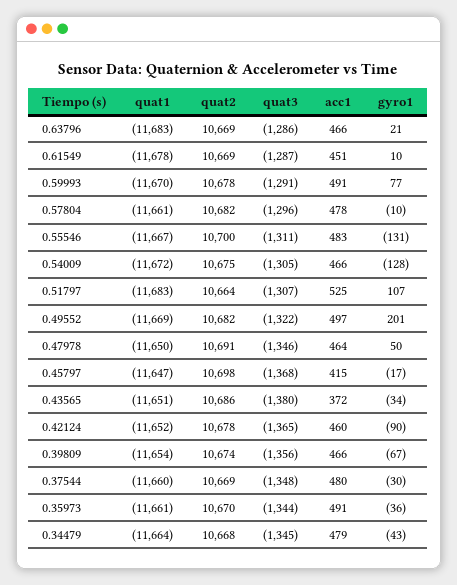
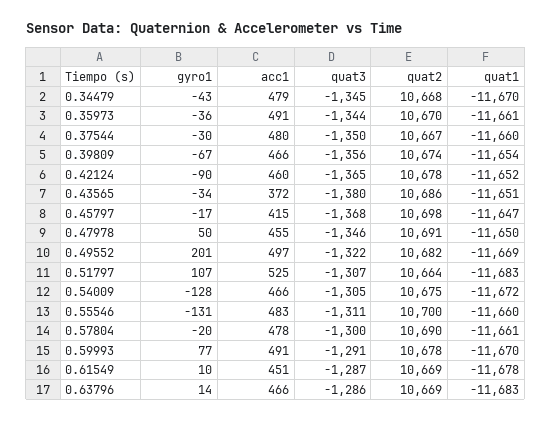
gyro1, 0.63796: 21 -> 14
quat2, 0.57804: 10682 -> 10690
quat3, 0.57804: -1296 -> -1300
gyro1, 0.57804: -10 -> -20
quat1, 0.55546: -11667 -> -11660
acc1, 0.47978: 464 -> 455
quat2, 0.37544: 10669 -> 10667
quat3, 0.37544: -1348 -> -1350
quat1, 0.34479: -11664 -> -11670

